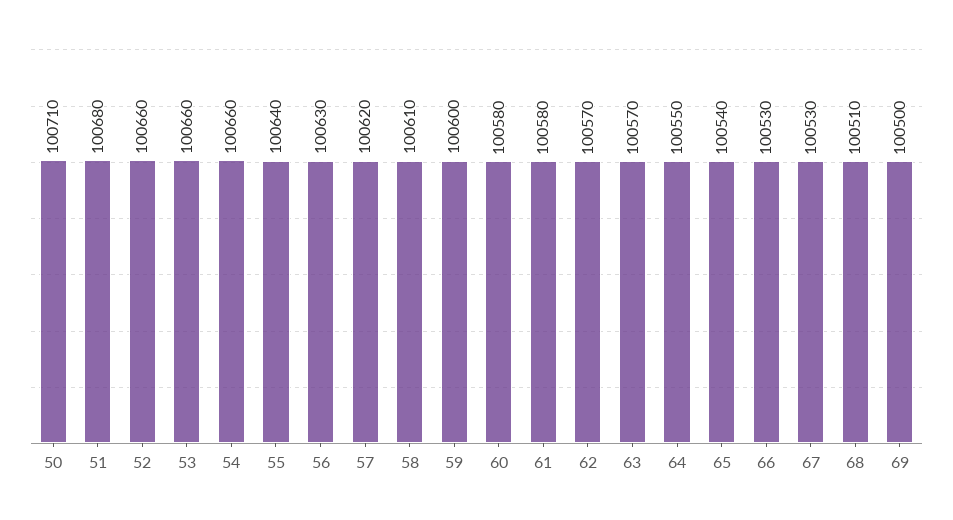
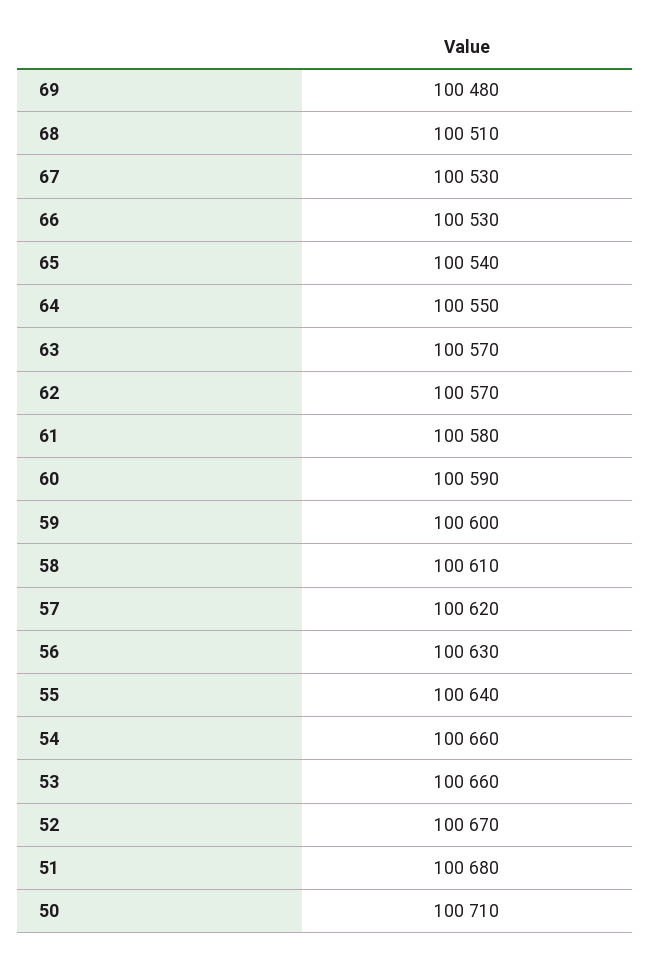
52: 100660 -> 100670
60: 100580 -> 100590
69: 100500 -> 100480

